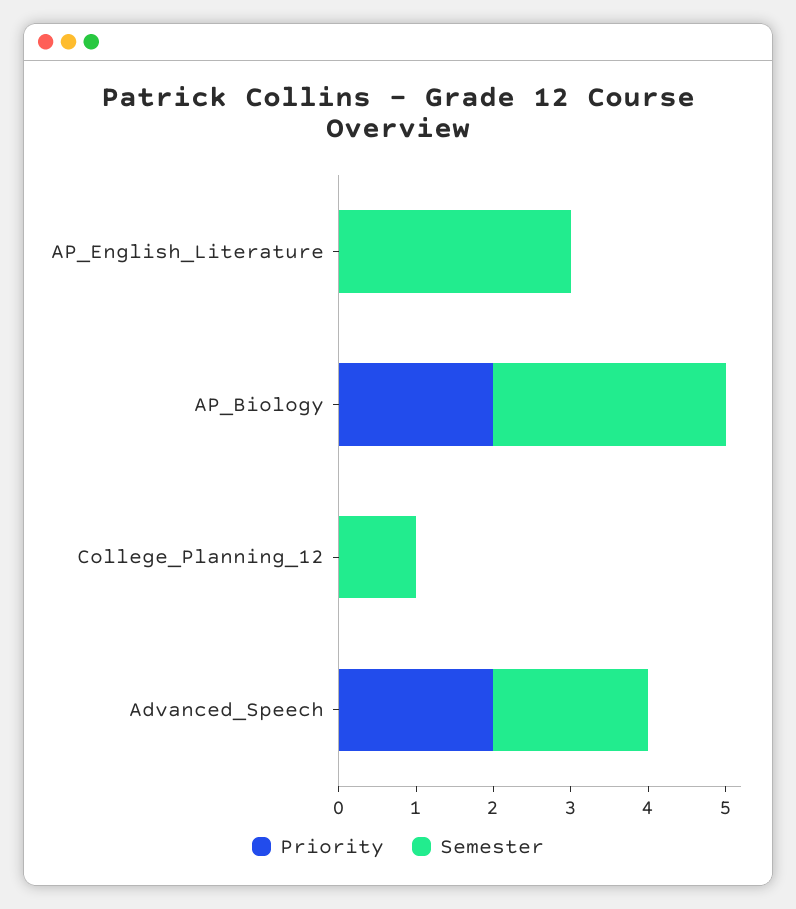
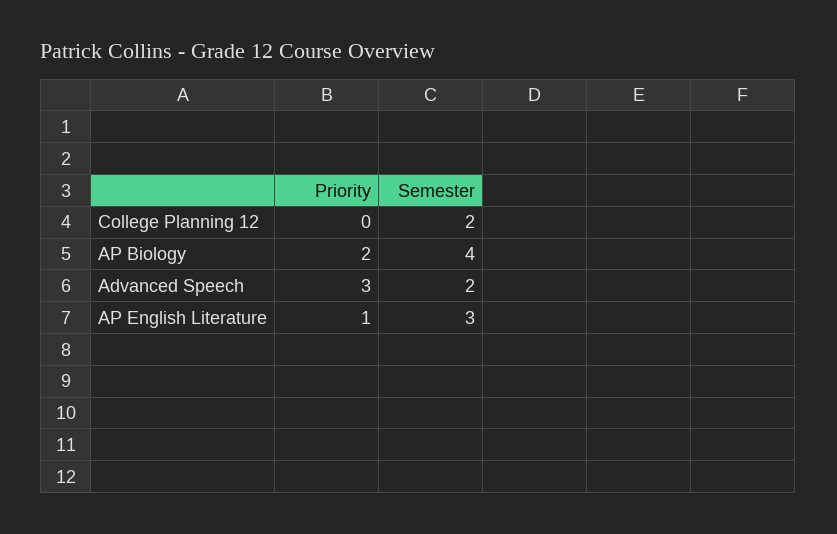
Priority, AP_English_Literature: 0 -> 1
Semester, AP_Biology: 3 -> 4
Semester, College_Planning_12: 1 -> 2
Priority, Advanced_Speech: 2 -> 3

